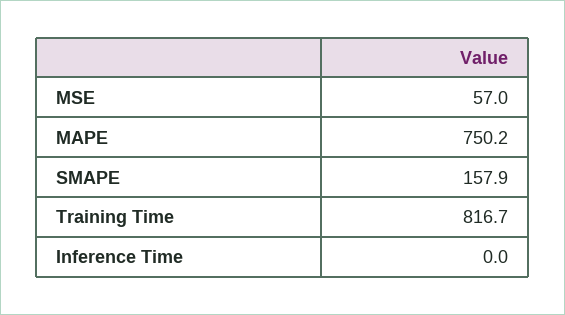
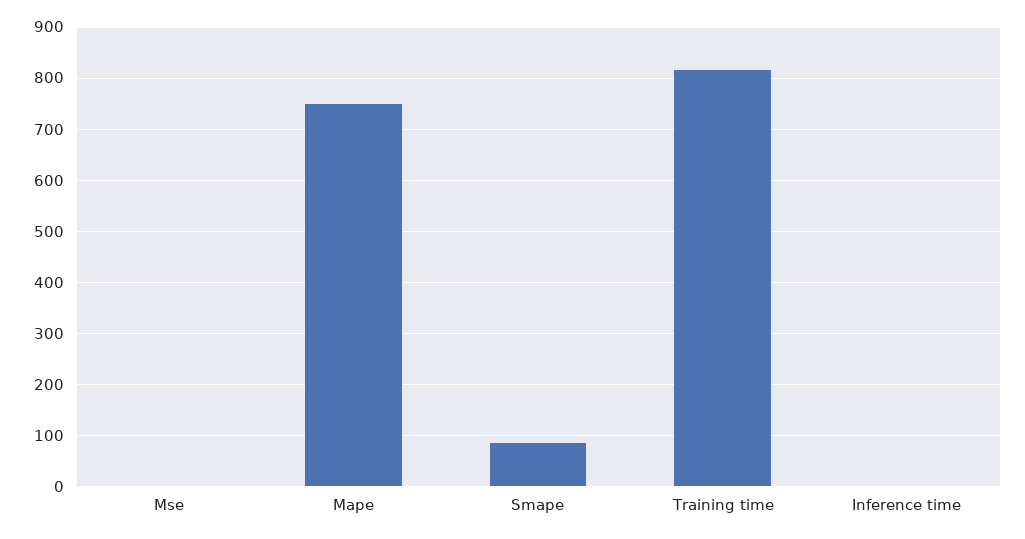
MSE: 57 -> 0
SMAPE: 157.9 -> 80

